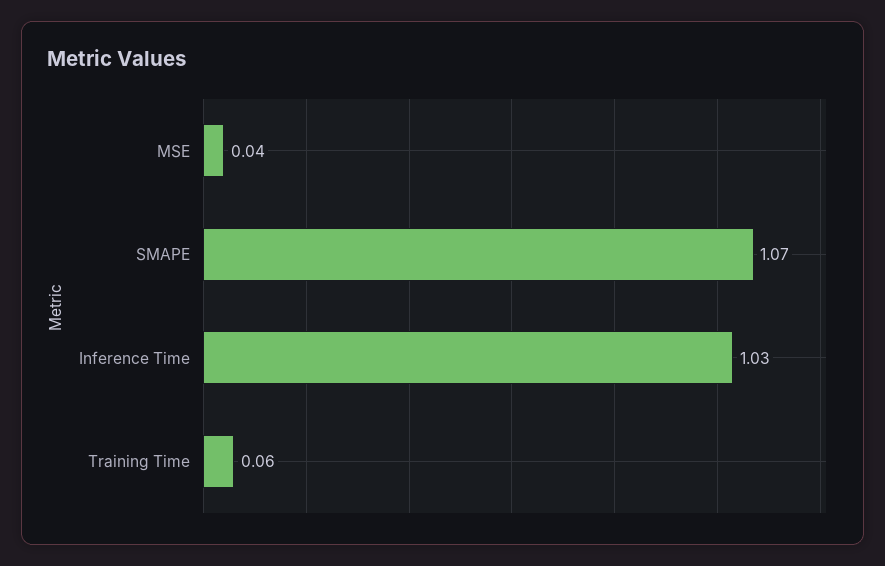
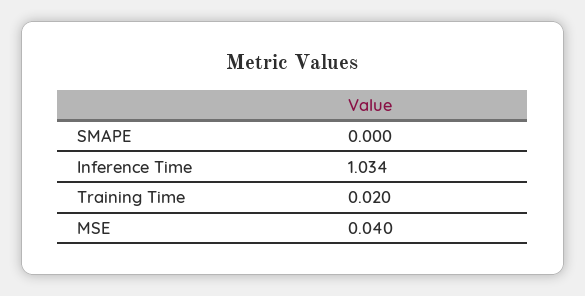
SMAPE: 1.07 -> 0
Training Time: 0.06 -> 0.02

